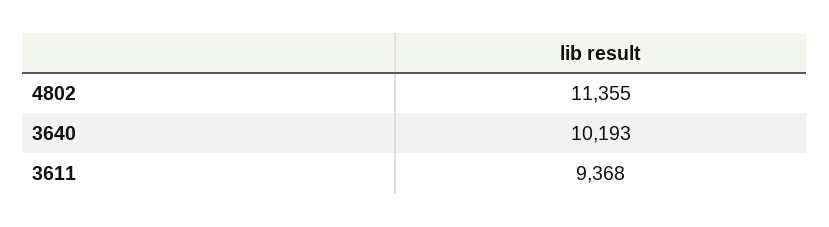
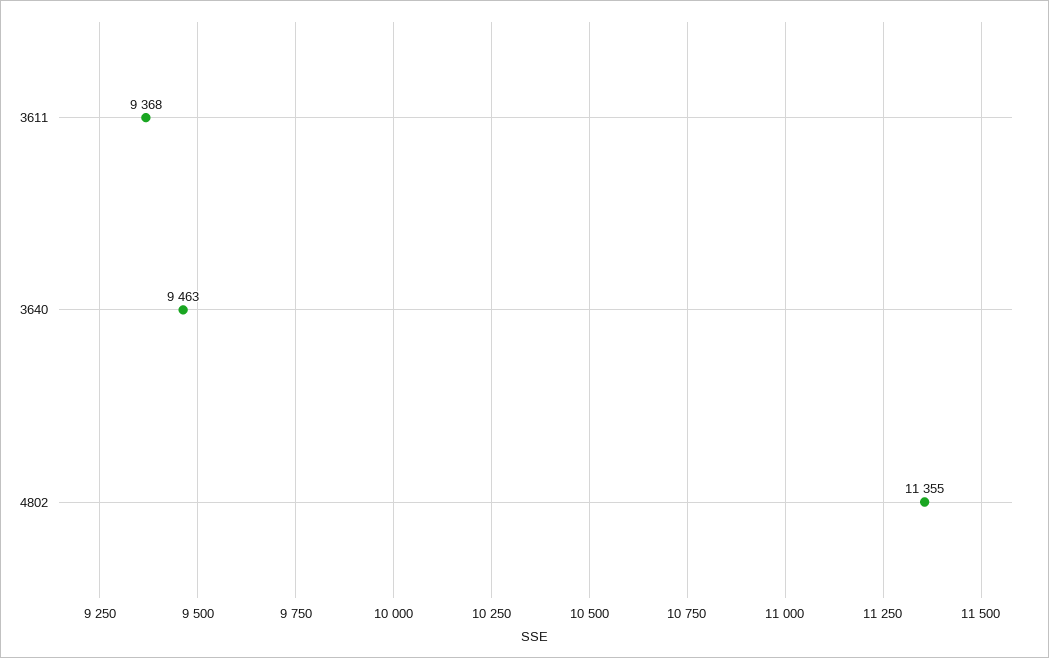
3640: 10193 -> 9463

